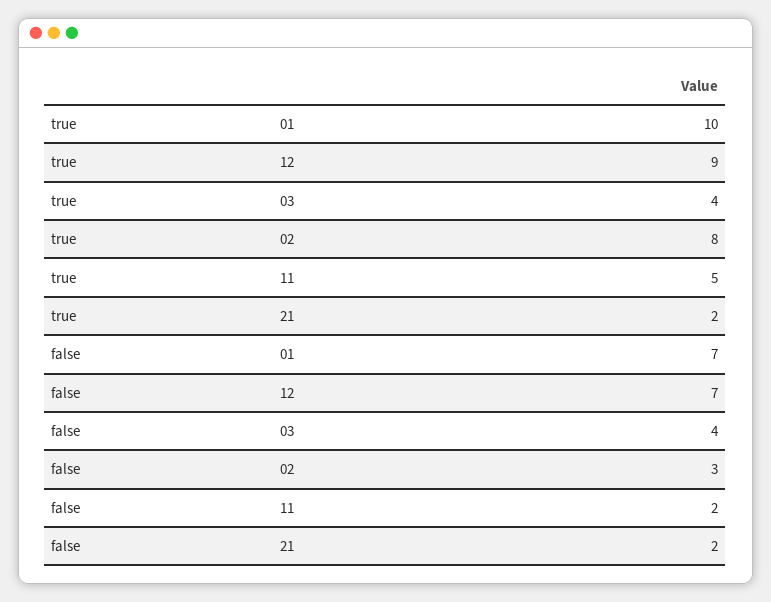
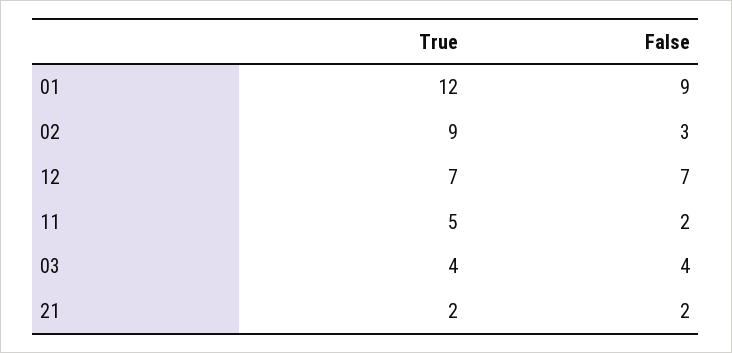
true, 01: 10 -> 12
true, 12: 9 -> 7
true, 02: 8 -> 9
false, 01: 7 -> 9

